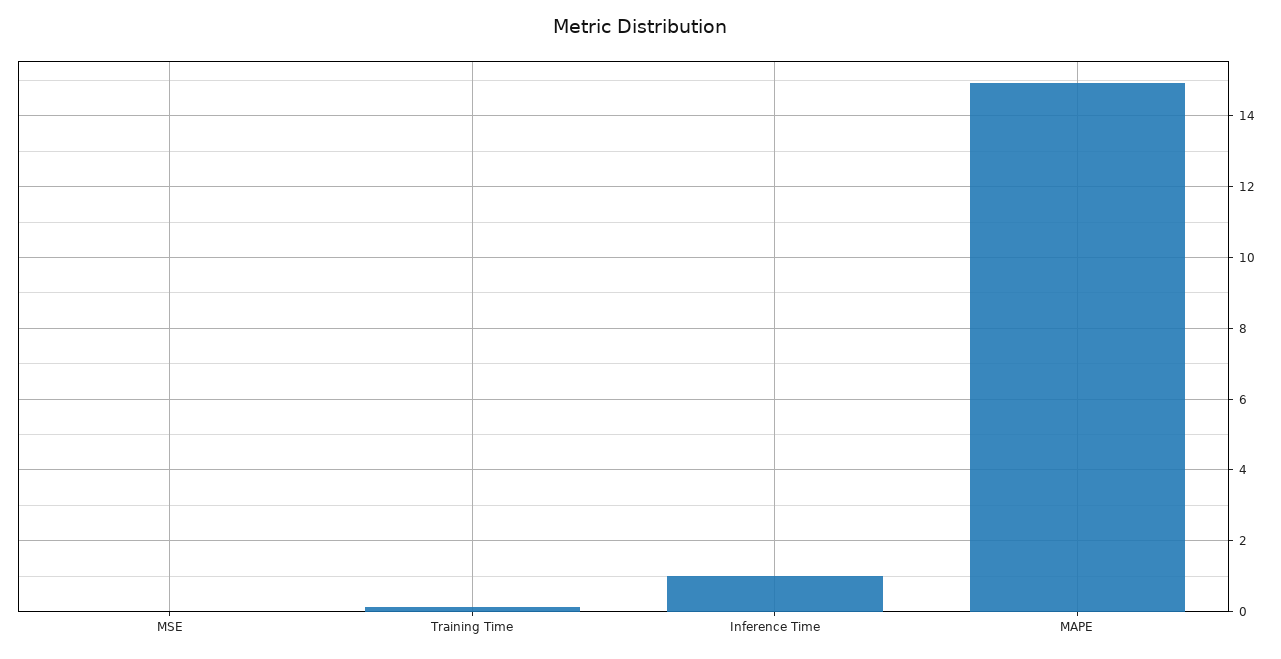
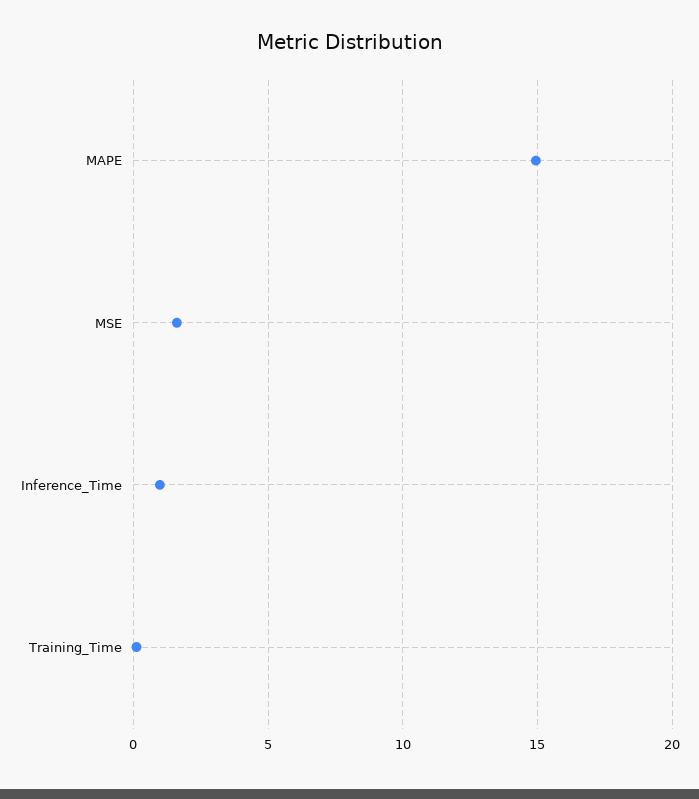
MSE: 0 -> 1.5

